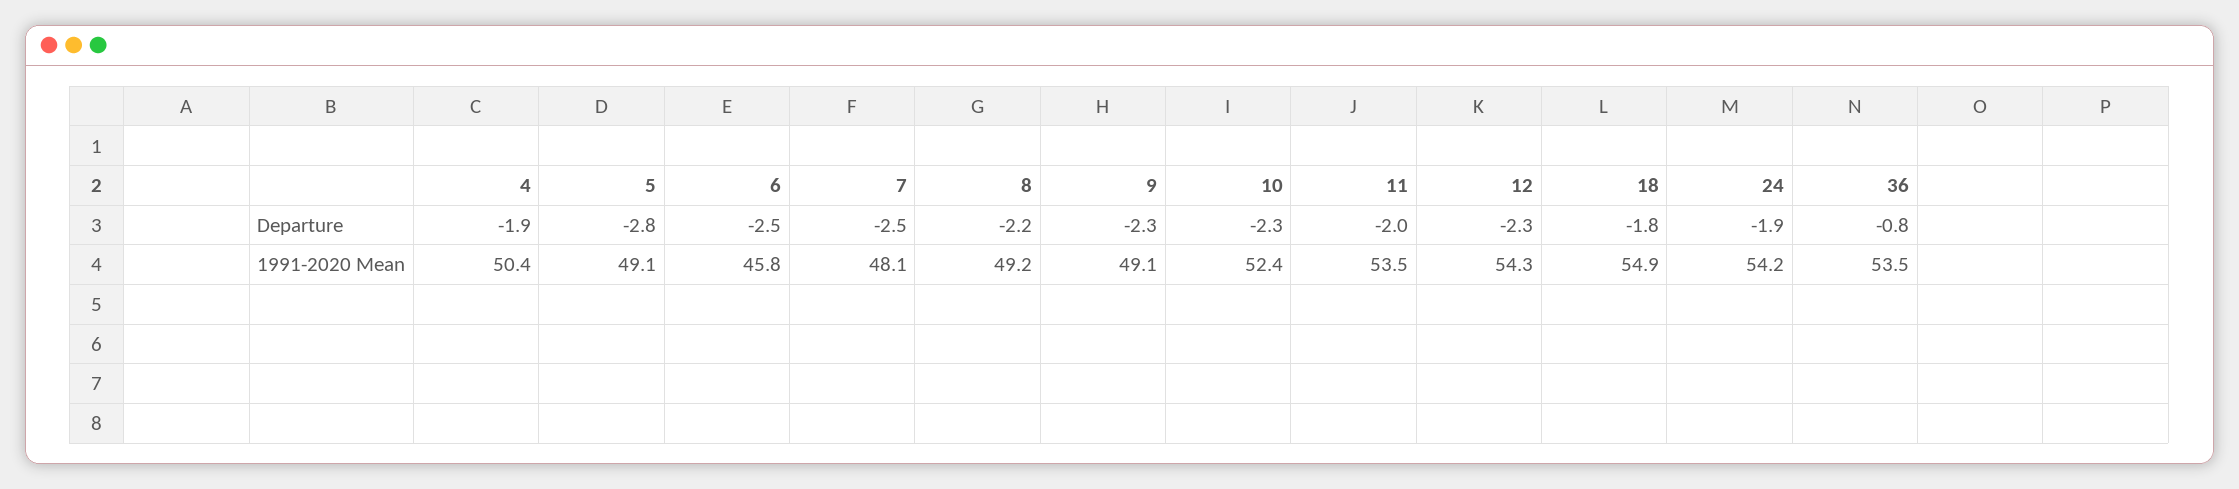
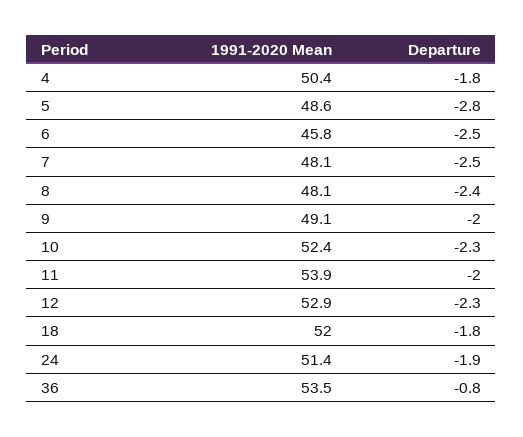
4, Departure: -1.9 -> -1.8
8, Departure: -2.2 -> -2.4
9, Departure: -2.3 -> -2
5, 1991-2020 Mean: 49.1 -> 48.6
8, 1991-2020 Mean: 49.2 -> 48.1
11, 1991-2020 Mean: 53.5 -> 53.9
12, 1991-2020 Mean: 54.3 -> 52.9
18, 1991-2020 Mean: 54.9 -> 52
24, 1991-2020 Mean: 54.2 -> 51.4

